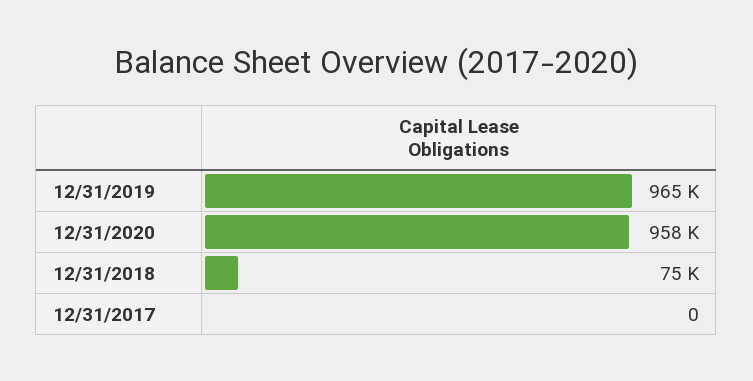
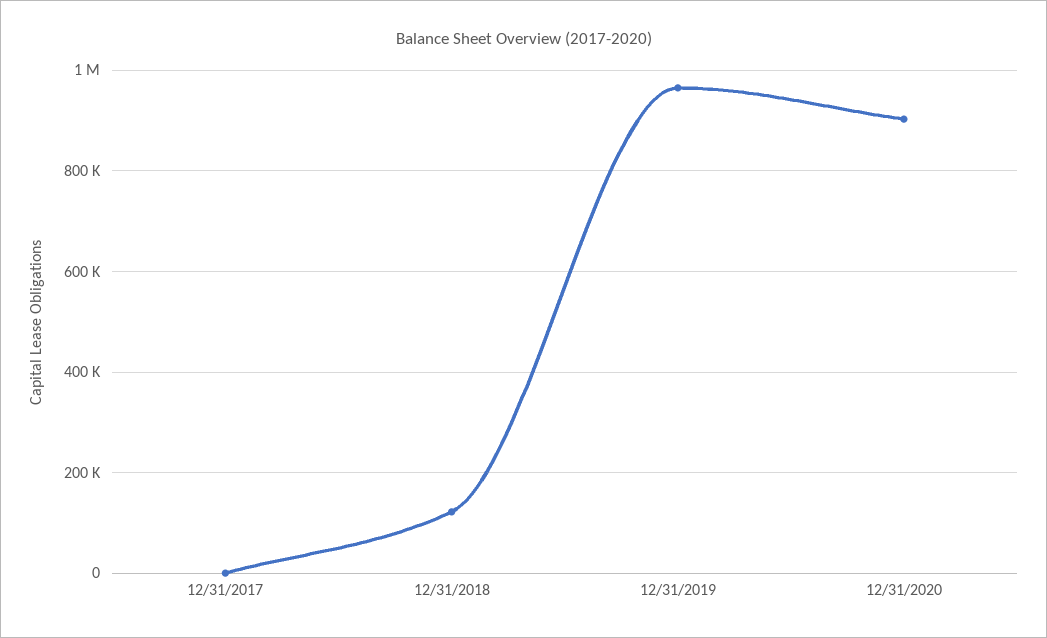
12/31/2020: 958000 -> 900000
12/31/2018: 75000 -> 120000

